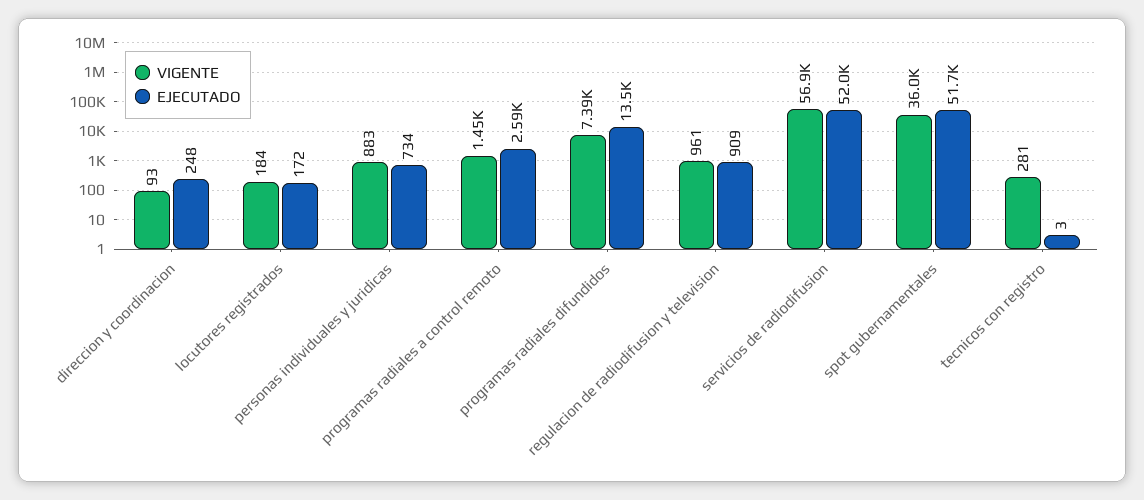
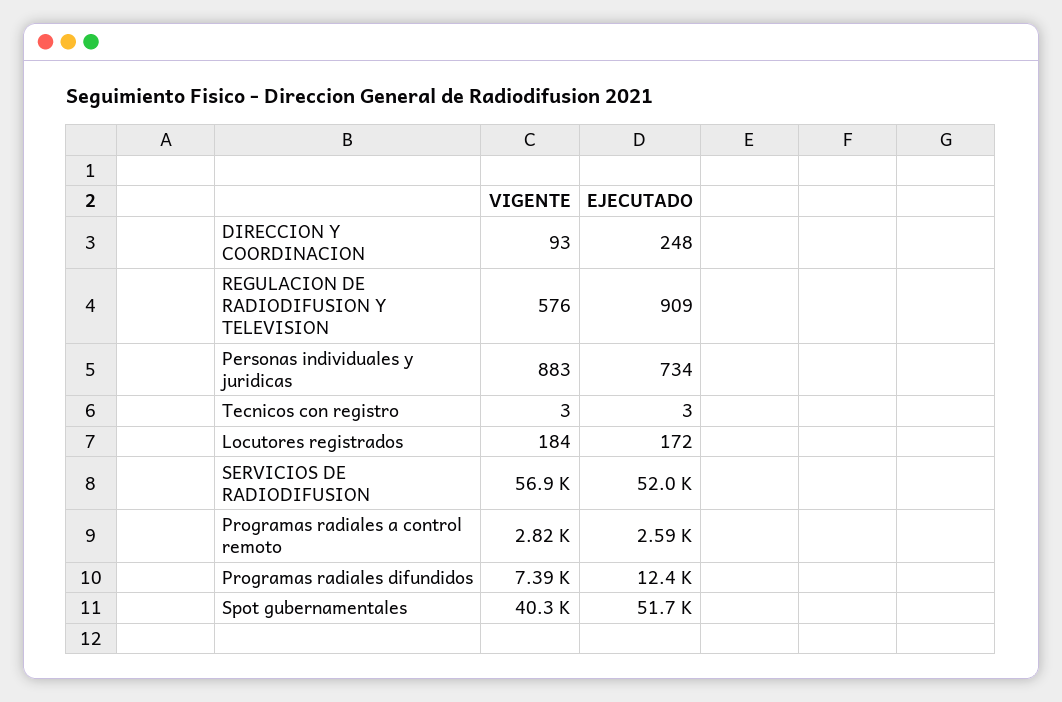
VIGENTE, programas radiales a control remoto: 1450 -> 2820
EJECUTADO, programas radiales difundidos: 13500 -> 12400
VIGENTE, regulacion de radiodifusion y television: 961 -> 576
VIGENTE, spot gubernamentales: 36000 -> 40300
VIGENTE, tecnicos con registro: 281 -> 3

